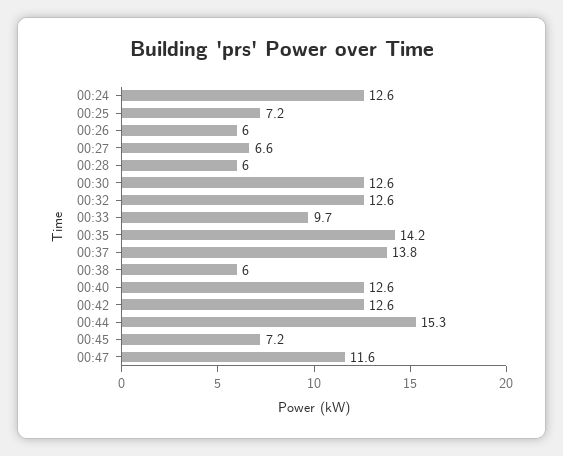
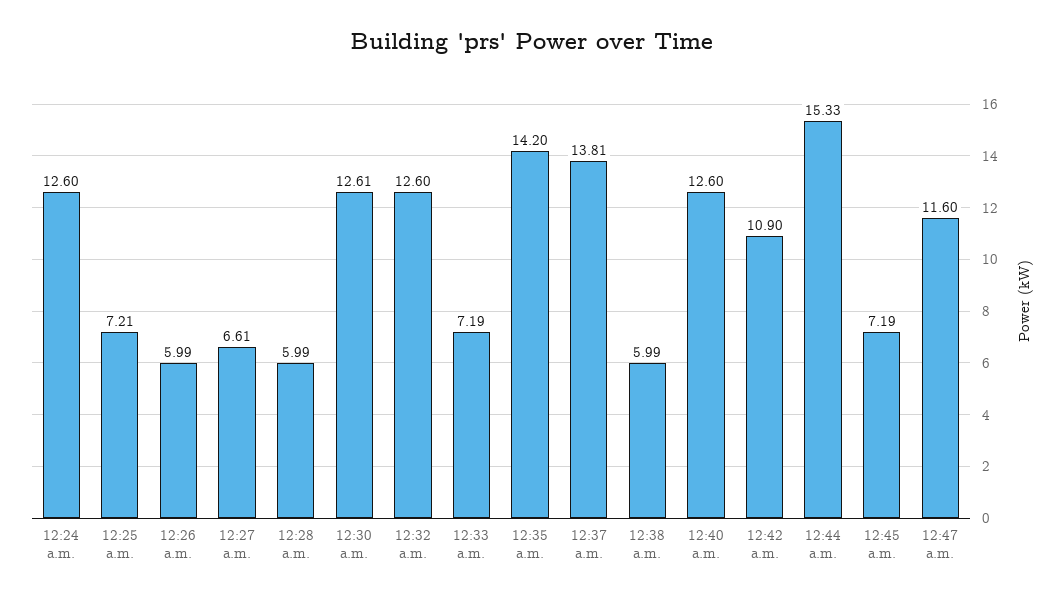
00:33: 9.7 -> 7.19
00:42: 12.6 -> 10.9

